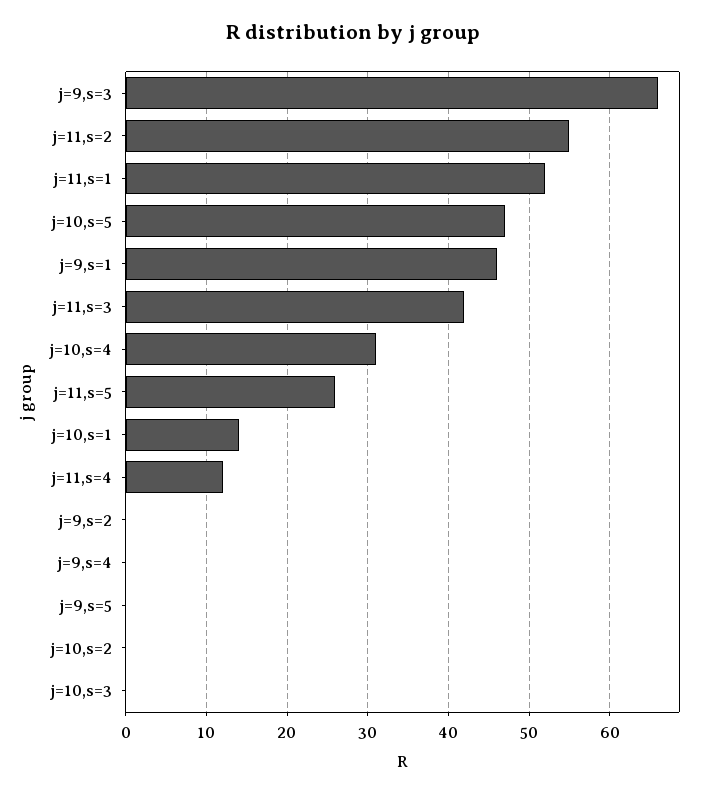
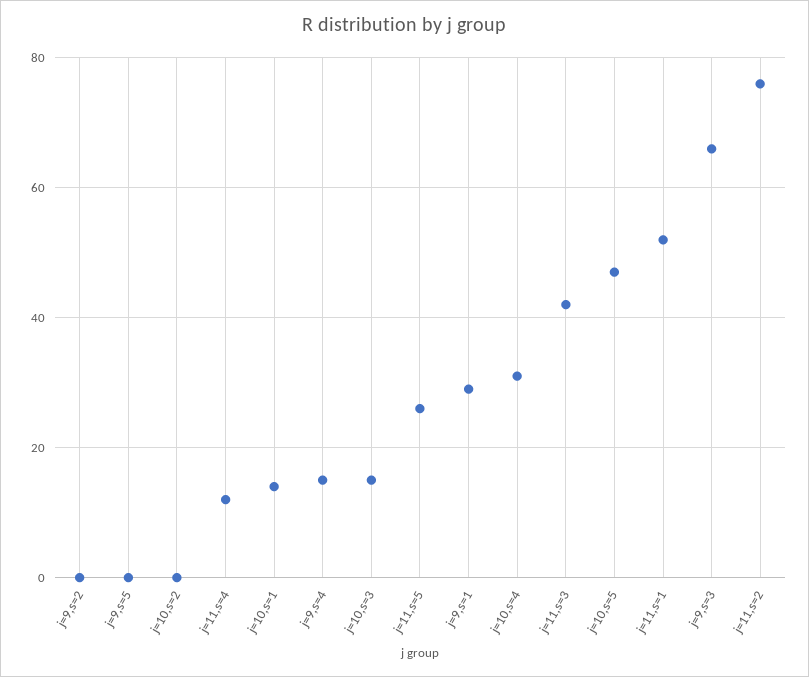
j=11,s=2: 55 -> 75
j=9,s=1: 46 -> 30
j=9,s=4: 0 -> 15
j=10,s=3: 0 -> 15

